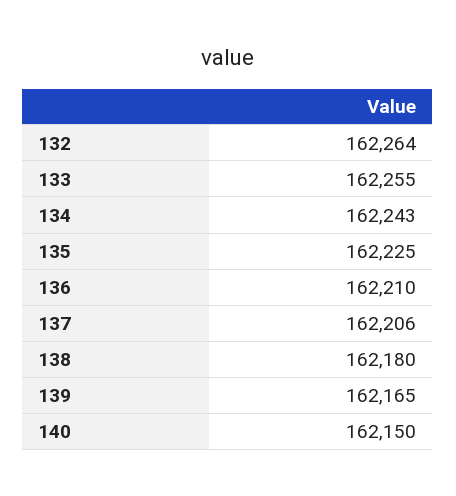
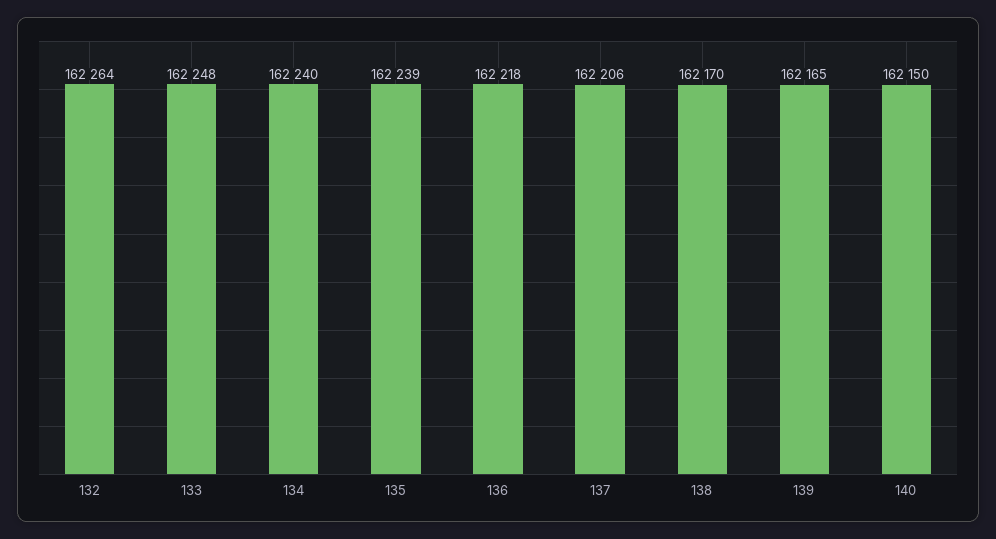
133: 162255 -> 162248
134: 162243 -> 162240
135: 162225 -> 162239
136: 162210 -> 162218
138: 162180 -> 162170

